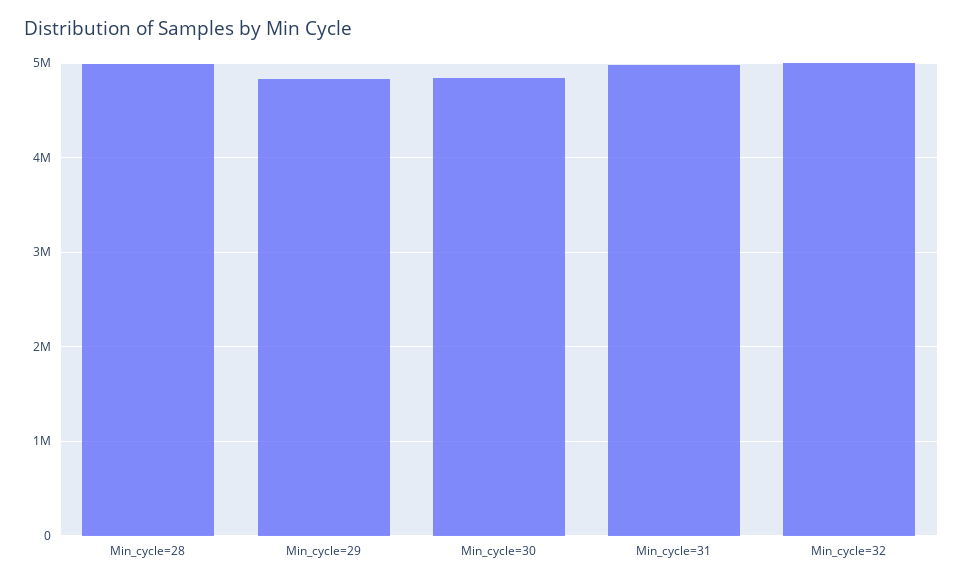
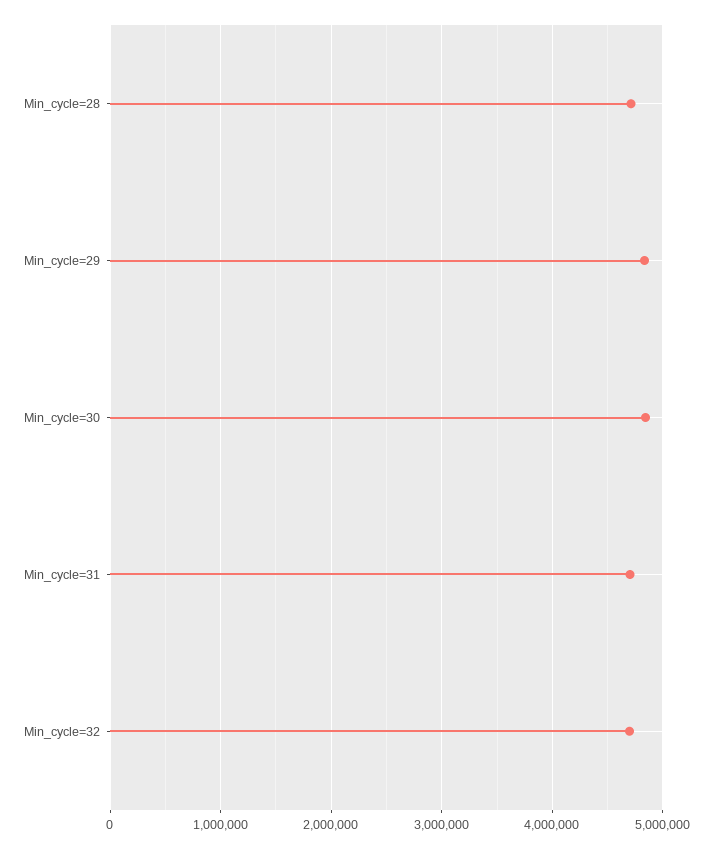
Min_cycle=28: 5000000 -> 4700000
Min_cycle=31: 5000000 -> 4700000
Min_cycle=32: 5000000 -> 4700000

